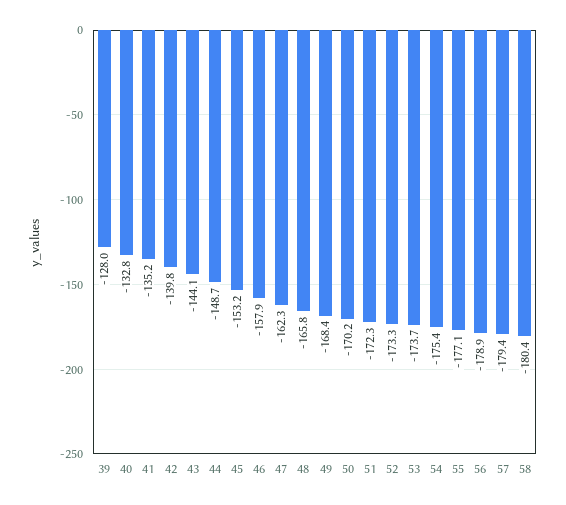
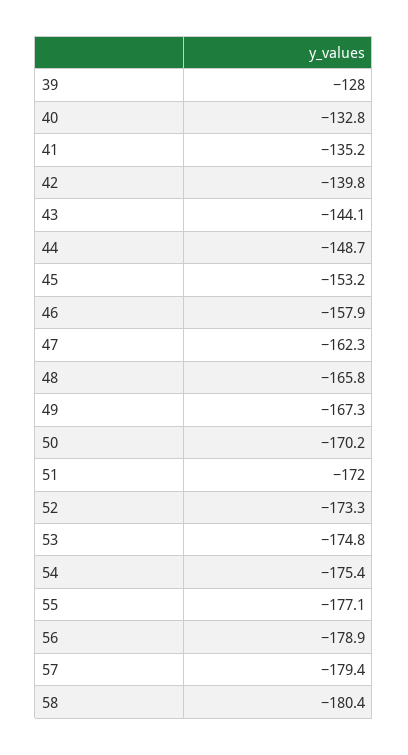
49: -168.4 -> -167.3
51: -172.3 -> -172
53: -173.7 -> -174.8

